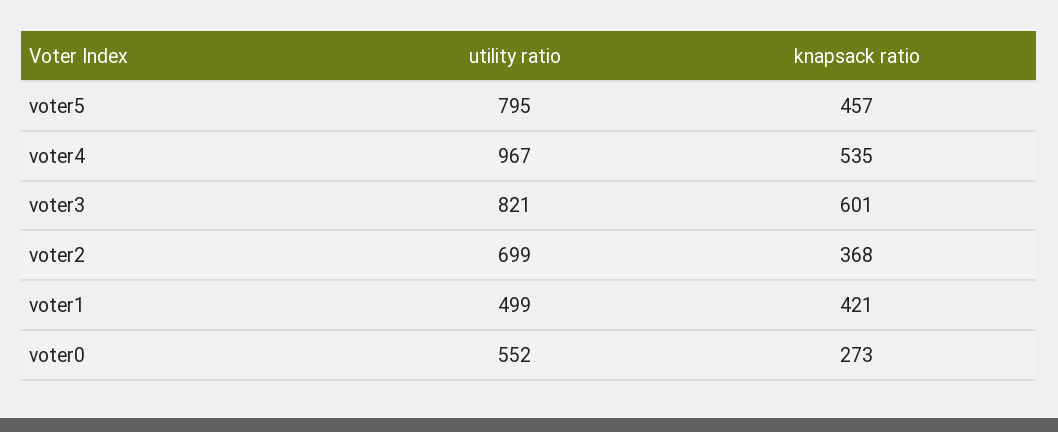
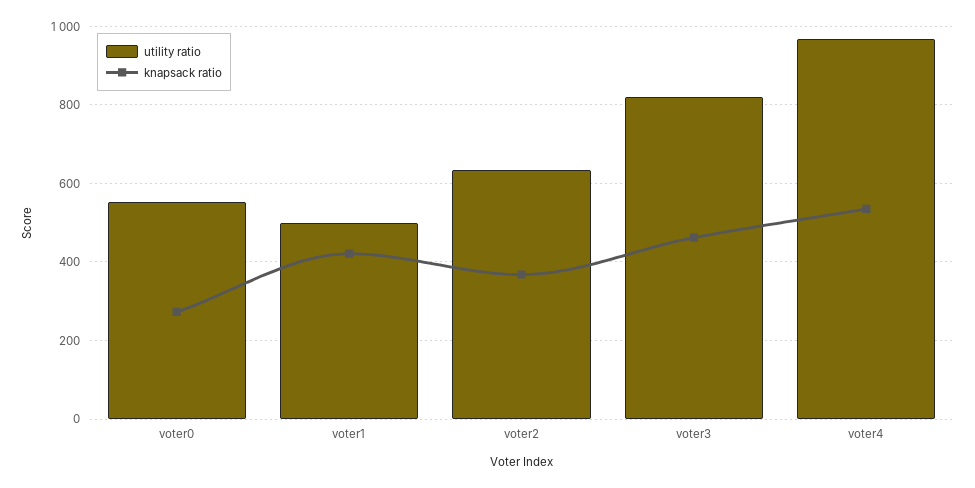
utility ratio, voter5: 795 -> none
knapsack ratio, voter5: 457 -> none
knapsack ratio, voter3: 601 -> 460
utility ratio, voter2: 699 -> 640

